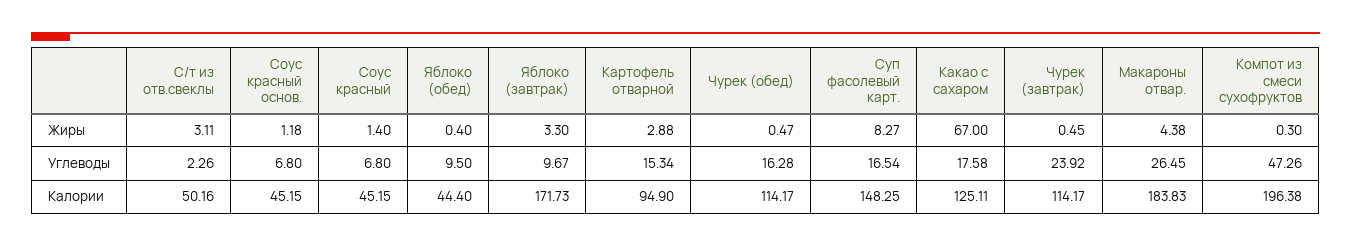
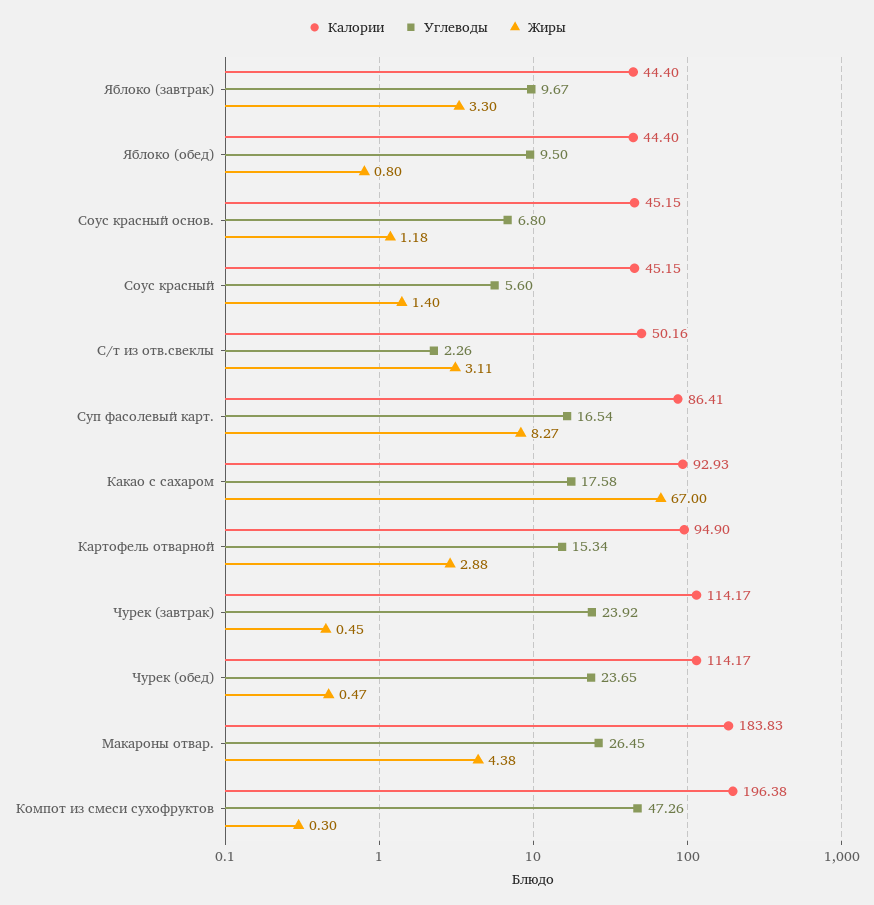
Жиры, Яблоко (обед): 0.4 -> 0.8
Углеводы, Соус красный: 6.8 -> 5.6
Углеводы, Чурек (обед): 16.28 -> 23.65
Калории, Яблоко (завтрак): 171.73 -> 44.4
Калории, Суп фасолевый карт.: 148.25 -> 86.41
Калории, Какао с сахаром: 125.11 -> 92.93

